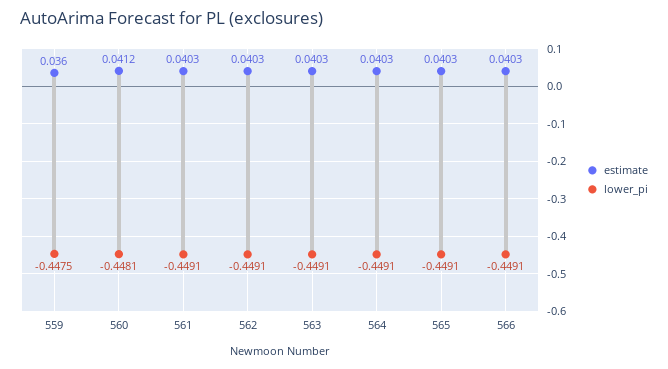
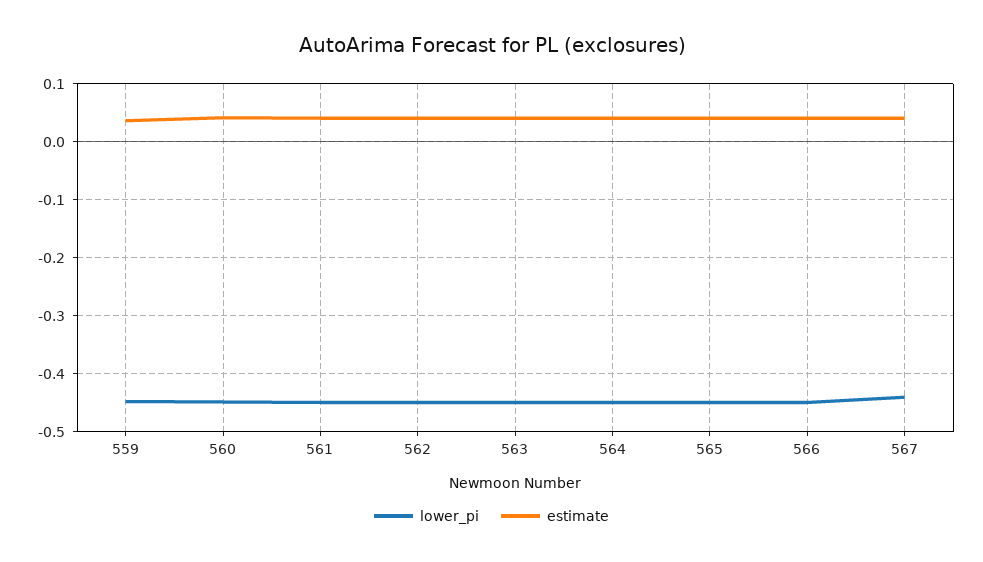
lower_pi, 567: none -> -0.44
estimate, 567: none -> 0.04

